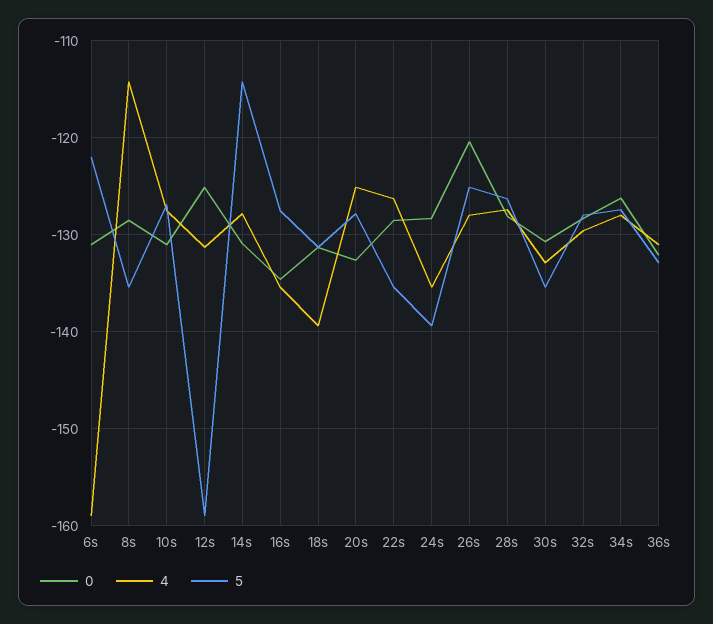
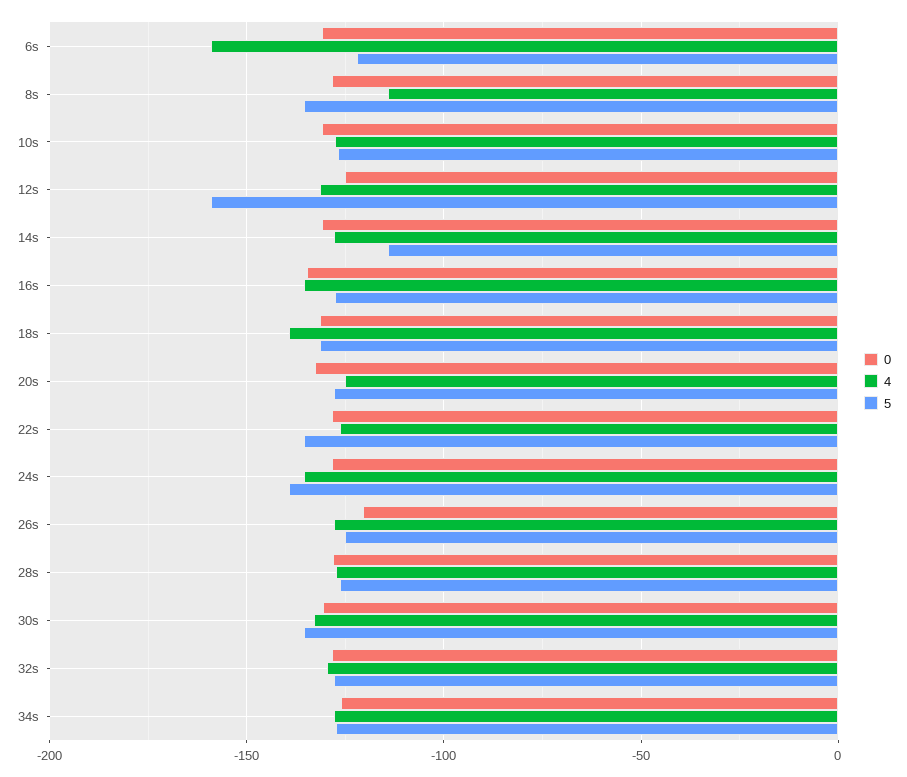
0, 36s: -132 -> none
4, 36s: -131 -> none
5, 36s: -133 -> none

